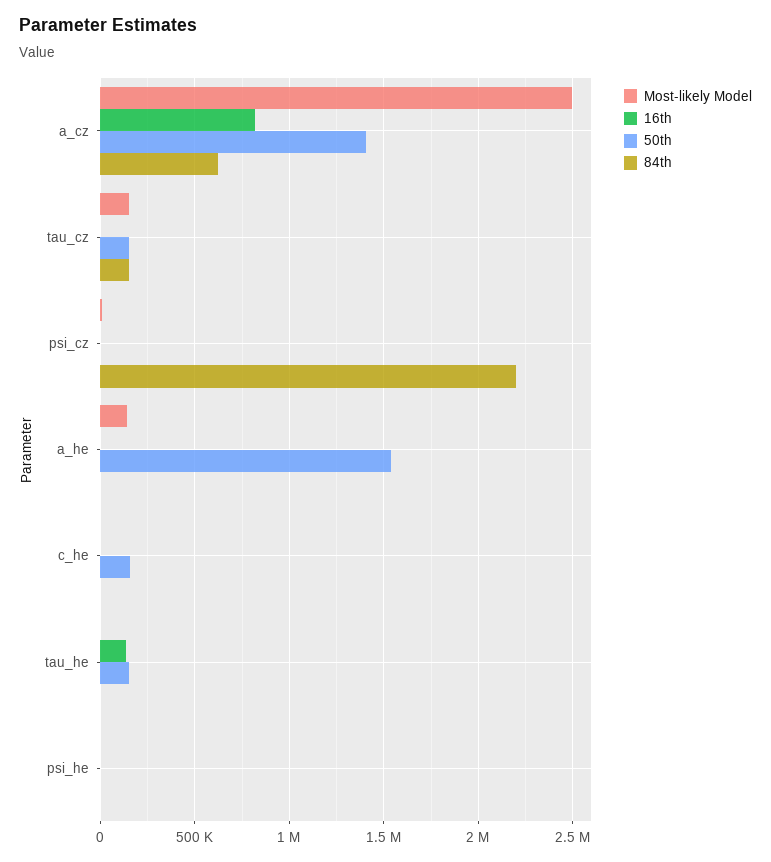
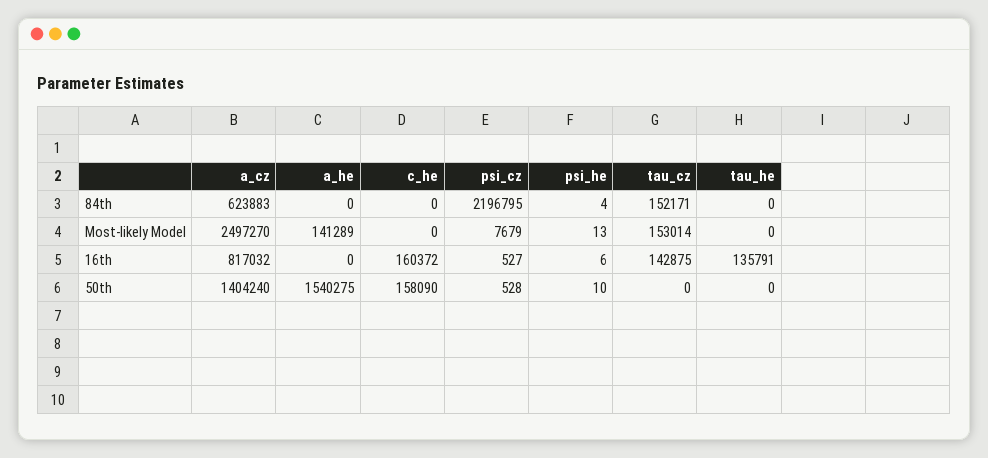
16th, tau_cz: 0 -> 142875
50th, tau_cz: 150000 -> 0
16th, c_he: 0 -> 160372
50th, tau_he: 150000 -> 0

